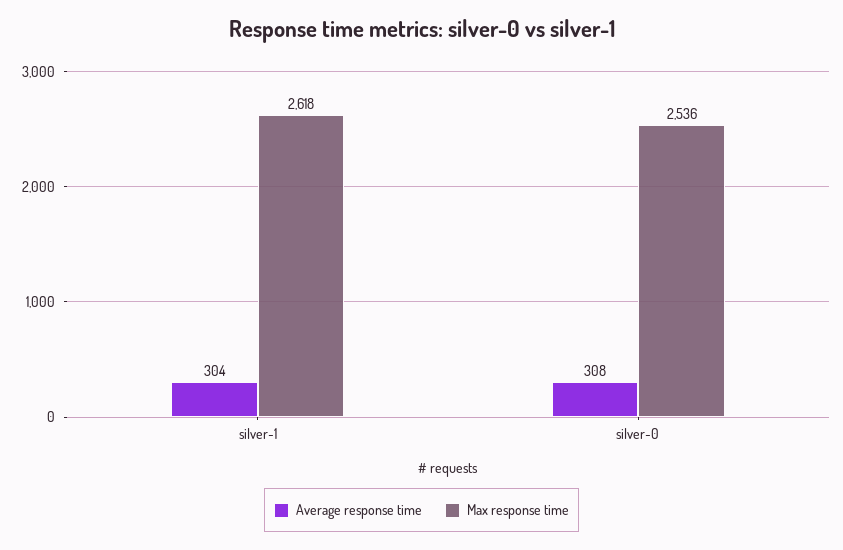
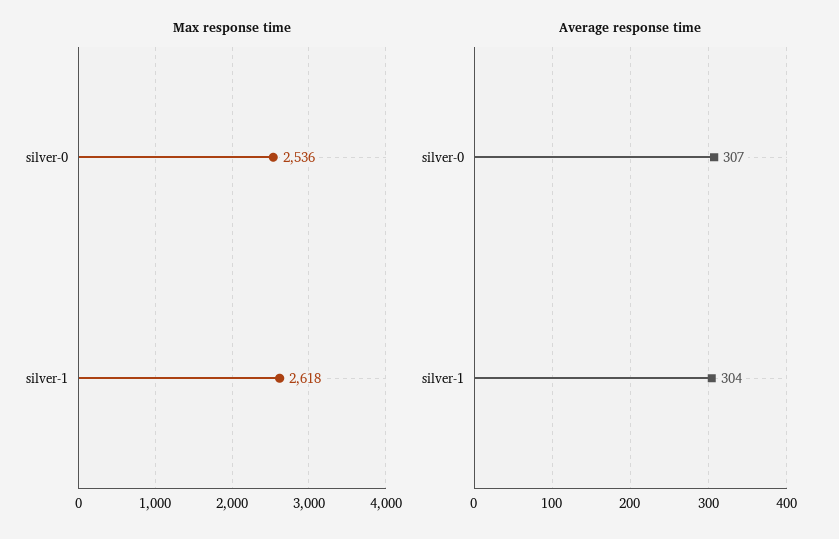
Average response time, silver-0: 308 -> 307

